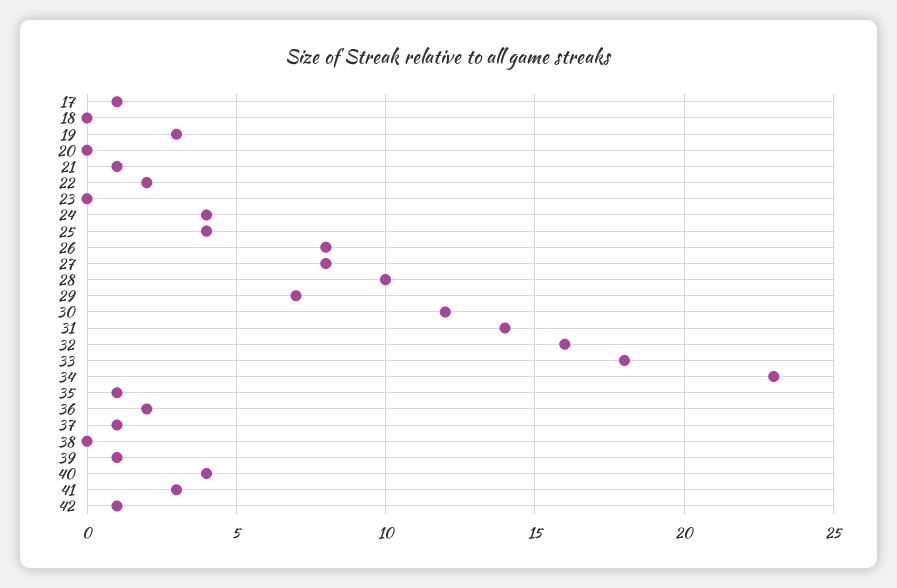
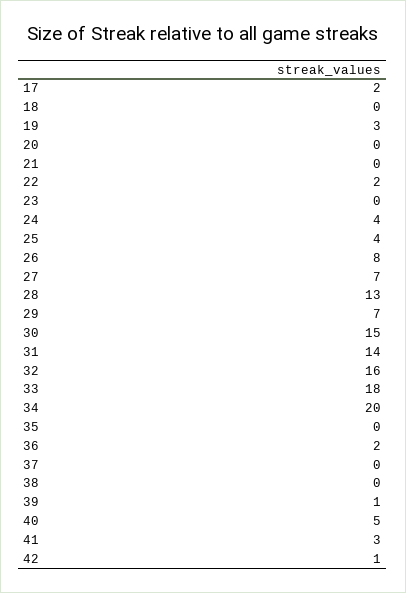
17: 1 -> 2
21: 1 -> 0
27: 8 -> 7
28: 10 -> 13
30: 12 -> 15
34: 23 -> 20
35: 1 -> 0
37: 1 -> 0
40: 4 -> 5

